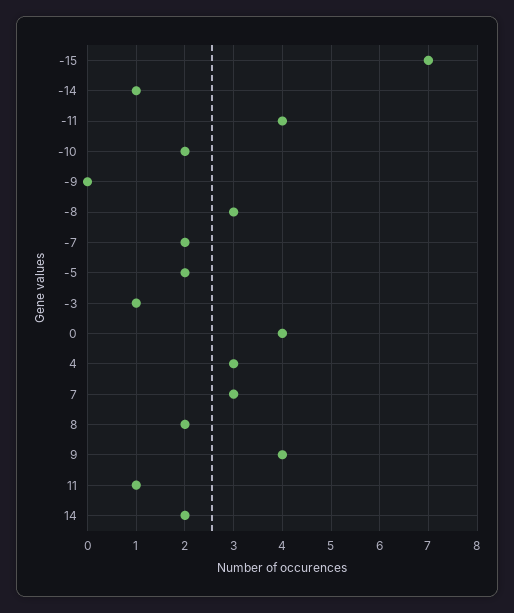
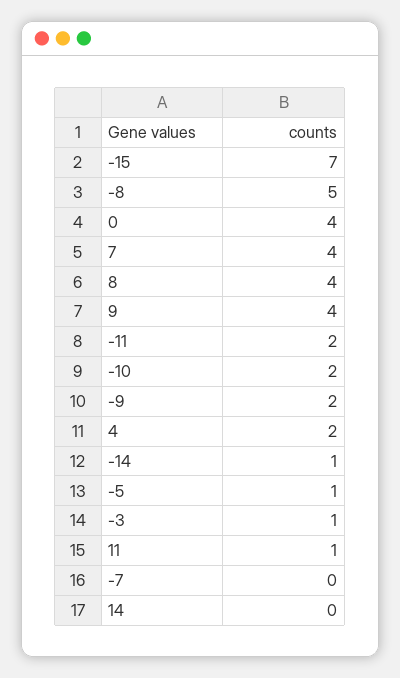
-11: 4 -> 2
-9: 0 -> 2
-8: 3 -> 5
-7: 2 -> 0
-5: 2 -> 1
4: 3 -> 2
7: 3 -> 4
8: 2 -> 4
14: 2 -> 0

